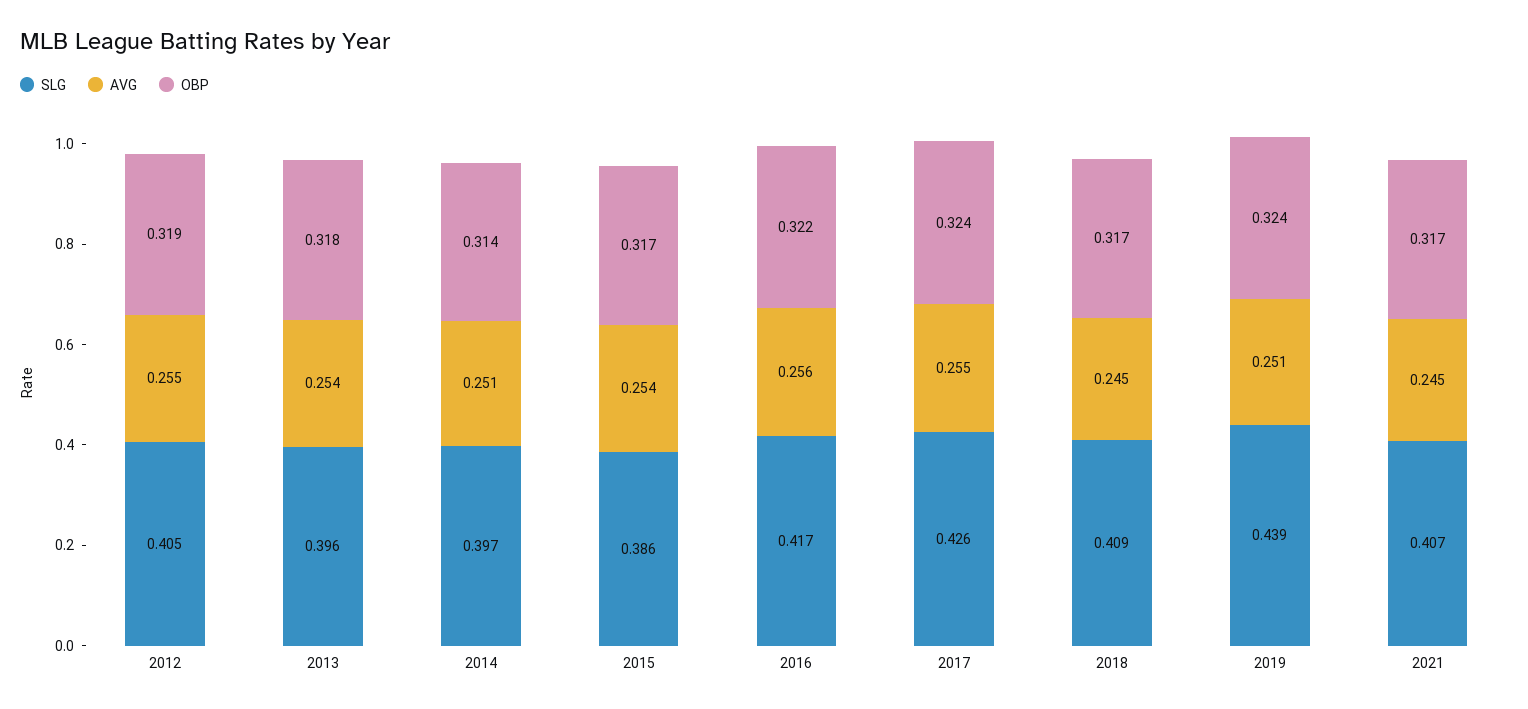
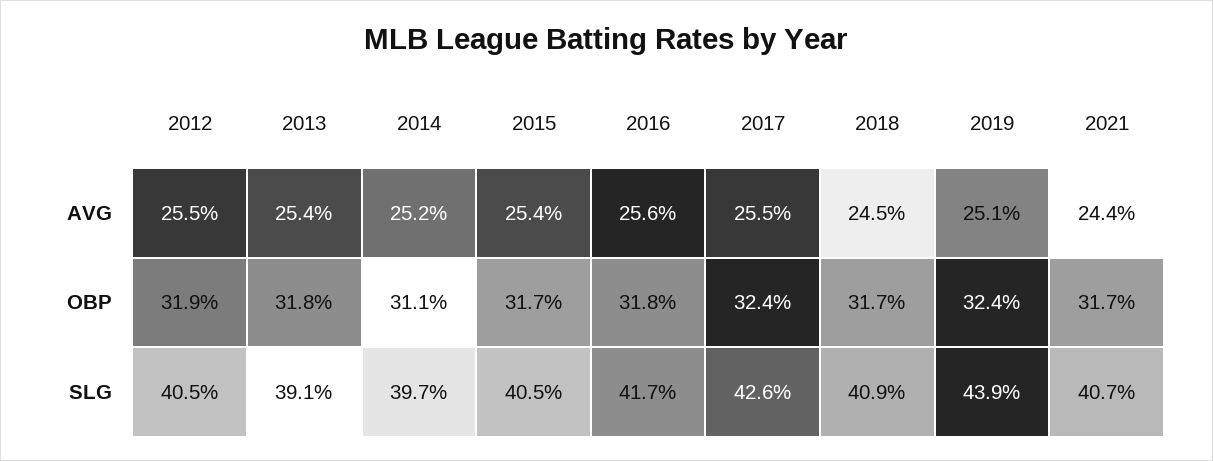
SLG, 2013: 0.396 -> 0.391
AVG, 2014: 0.251 -> 0.252
OBP, 2014: 0.314 -> 0.311
SLG, 2015: 0.386 -> 0.405
OBP, 2016: 0.322 -> 0.318
AVG, 2021: 0.245 -> 0.244

